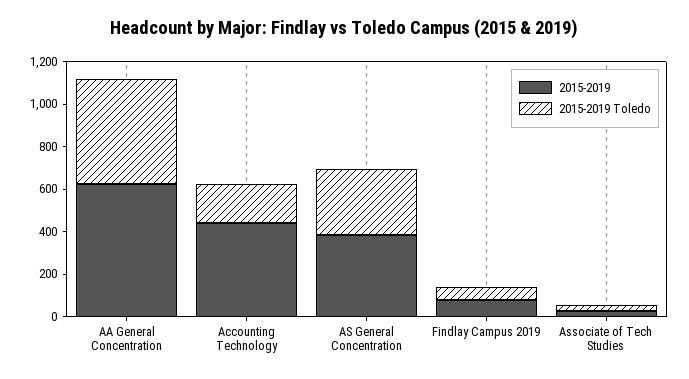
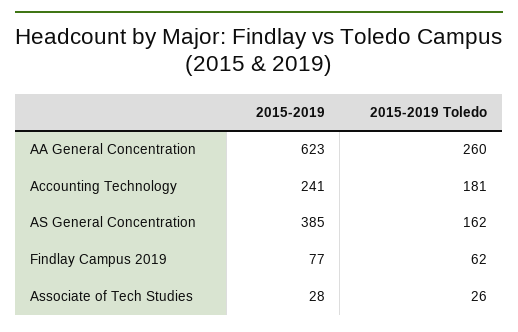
2015-2019 Toledo, AA General Concentration: 500 -> 260
2015-2019, Accounting Technology: 450 -> 241
2015-2019 Toledo, AS General Concentration: 300 -> 162

